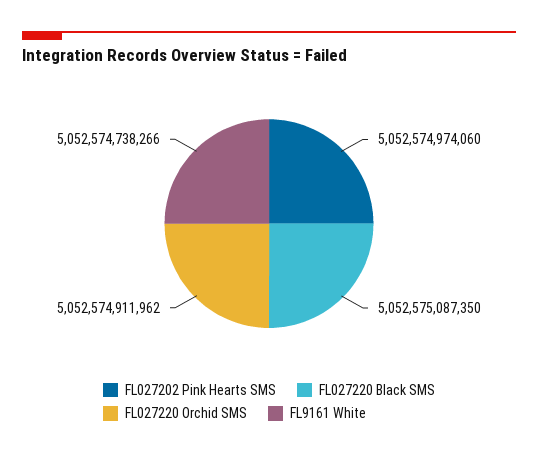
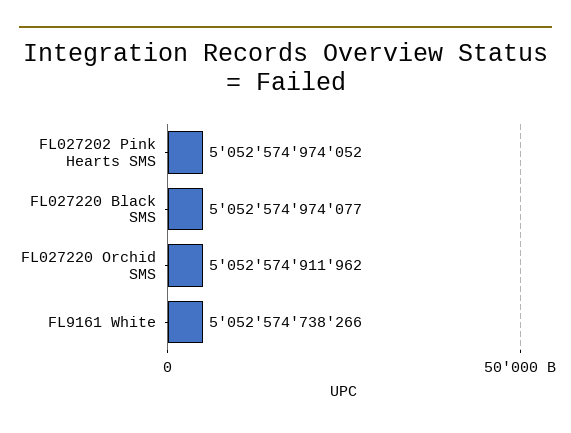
FL027202 Pink Hearts SMS: 5052574974060 -> 5052574974052
FL027220 Black SMS: 5052575087350 -> 5052574974077

